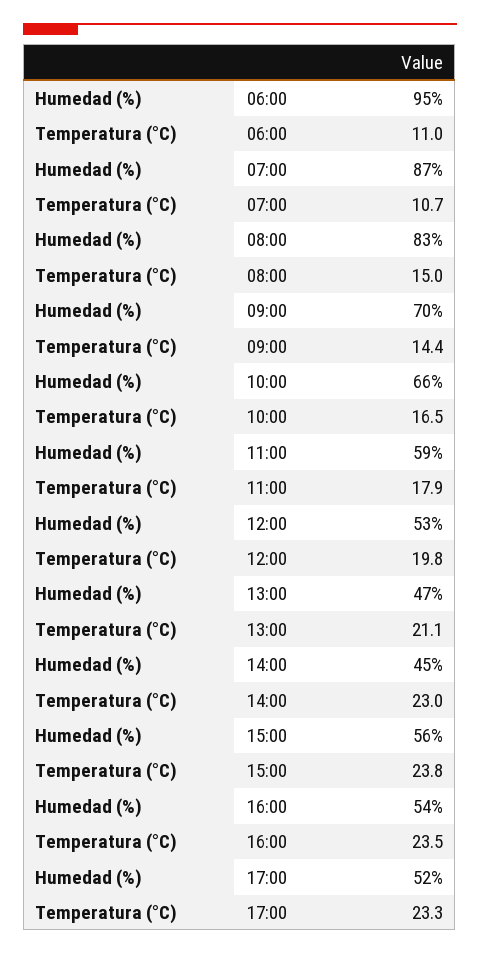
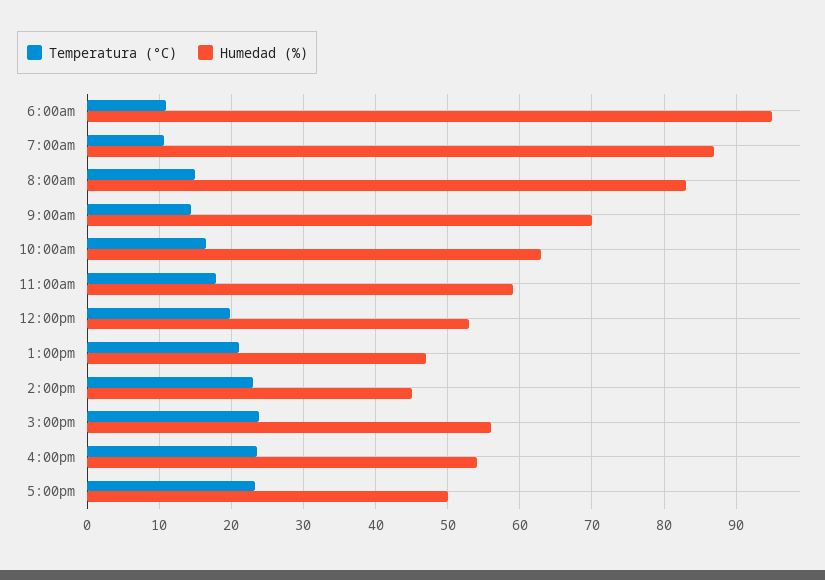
Humedad (%), 10:00: 66 -> 63
Humedad (%), 17:00: 52 -> 50

